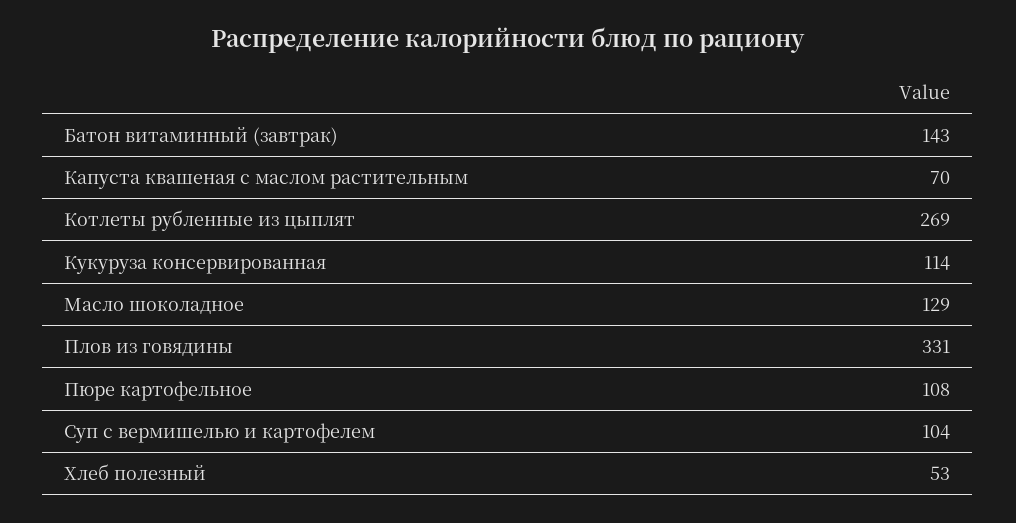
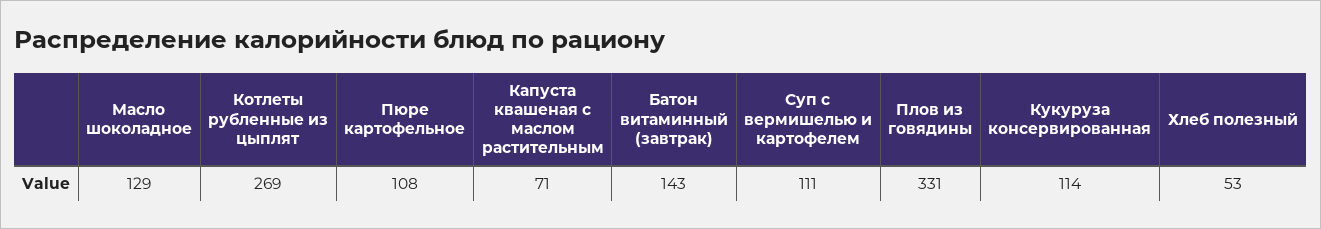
Капуста квашеная с маслом растительным: 70 -> 71
Суп с вермишелью и картофелем: 104 -> 111

